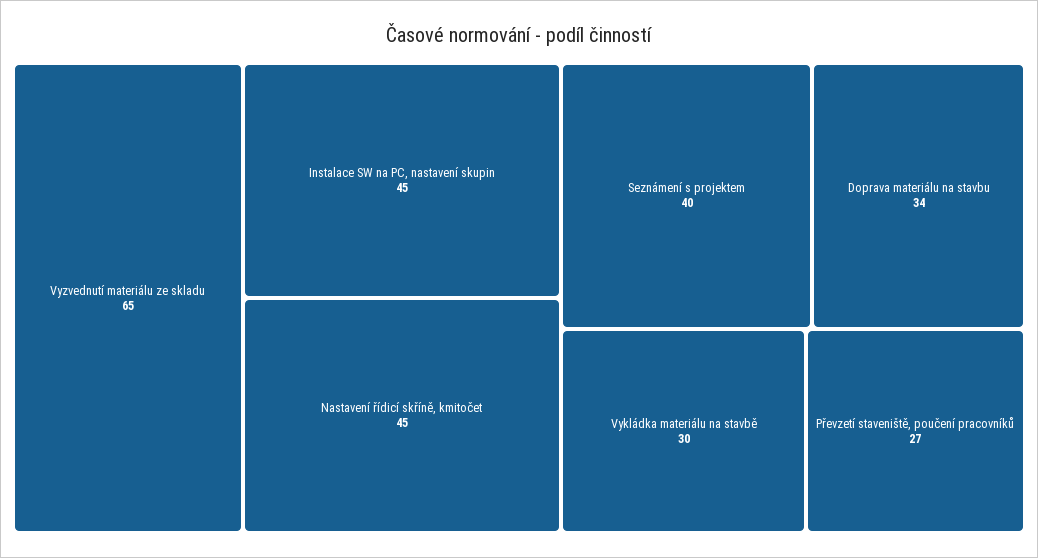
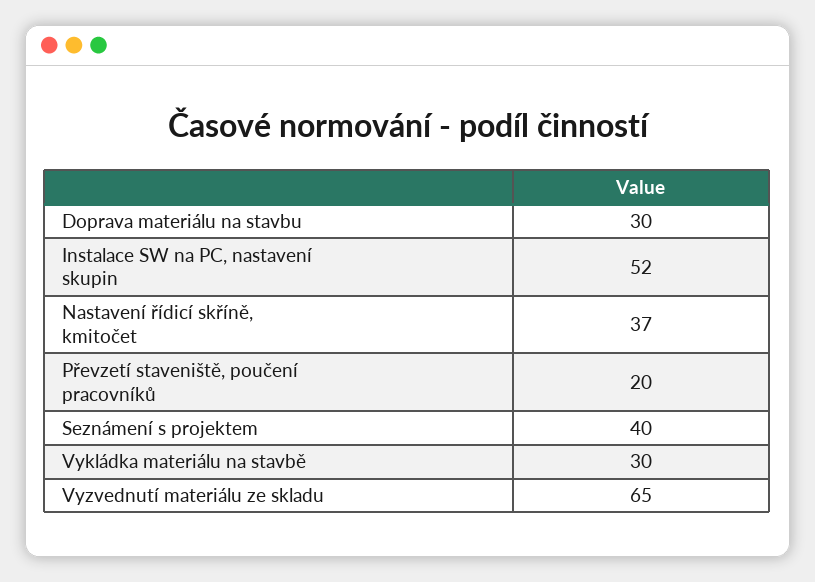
Instalace SW na PC, nastavení skupin: 45 -> 52
Nastavení řídicí skříně, kmitočet: 45 -> 37
Doprava materiálu na stavbu: 34 -> 30
Převzetí staveniště, poučení pracovníků: 27 -> 20

